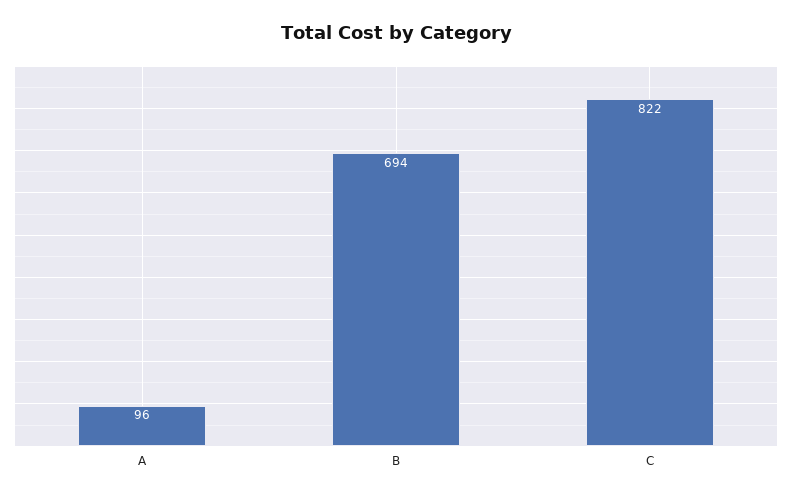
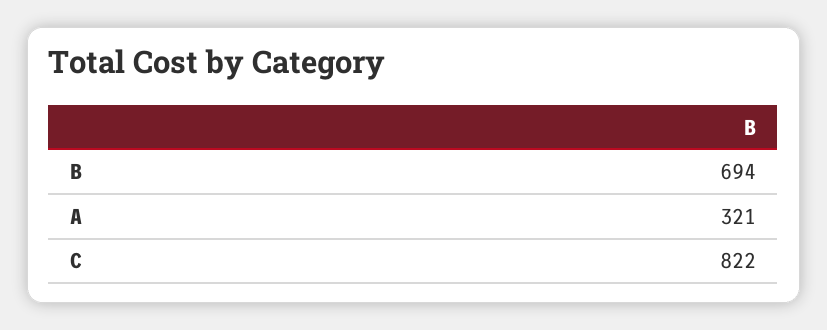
A: 96 -> 321

